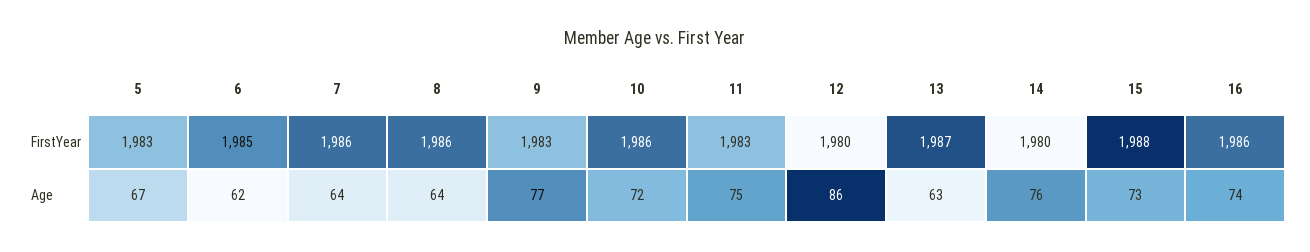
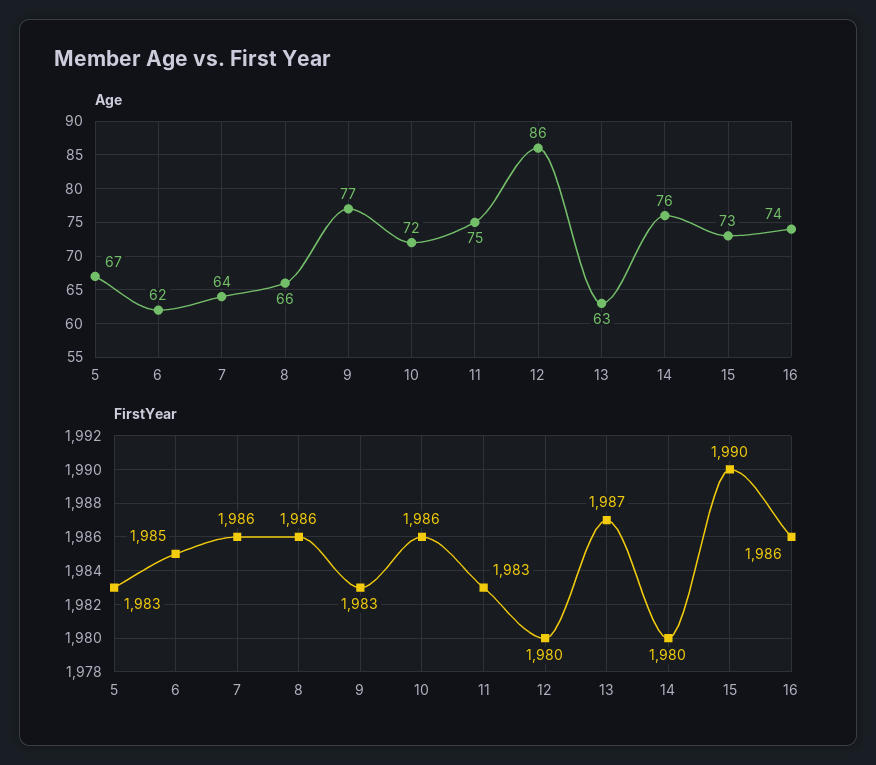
FirstYear, 15: 1988 -> 1990
Age, 8: 64 -> 66

